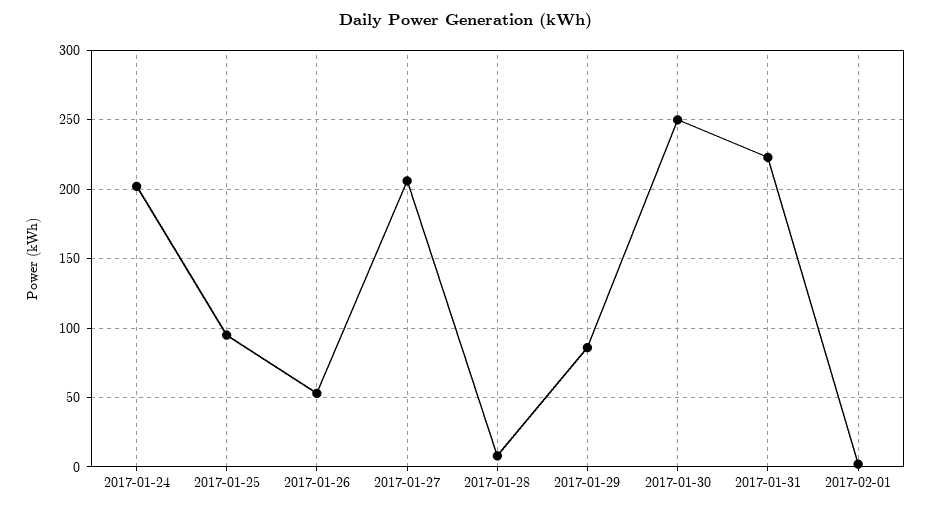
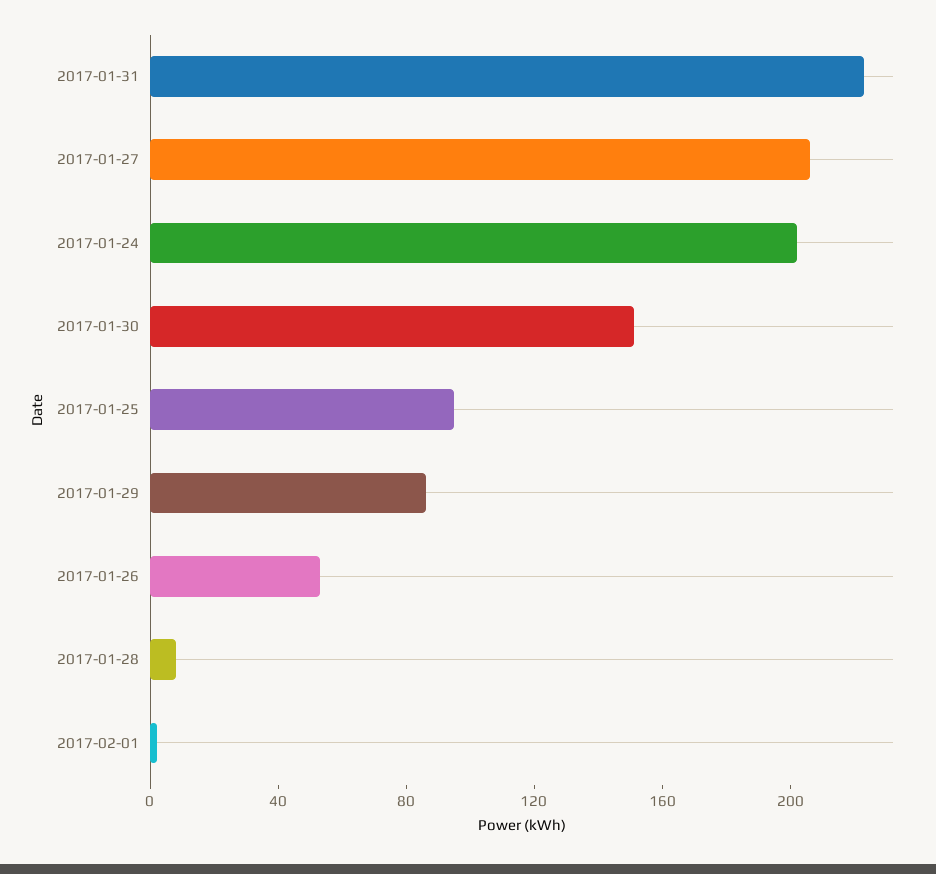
2017-01-30: 250 -> 150

